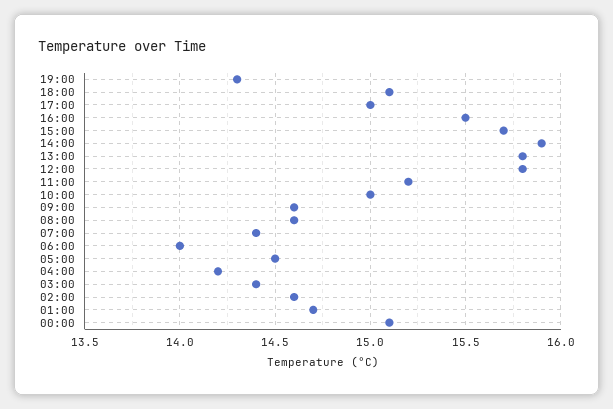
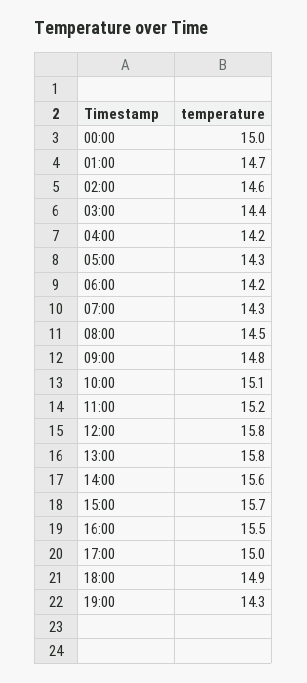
18:00: 15.1 -> 14.9
14:00: 15.9 -> 15.6
10:00: 15 -> 15.1
09:00: 14.6 -> 14.8
08:00: 14.6 -> 14.5
07:00: 14.4 -> 14.3
06:00: 14 -> 14.2
05:00: 14.5 -> 14.3
00:00: 15.1 -> 15

